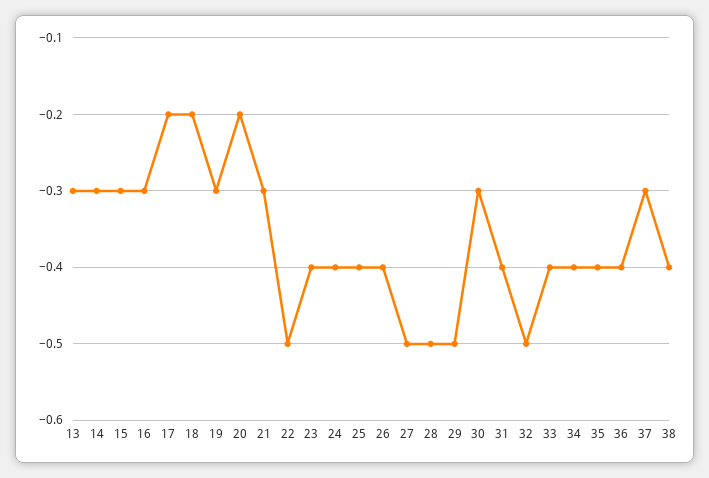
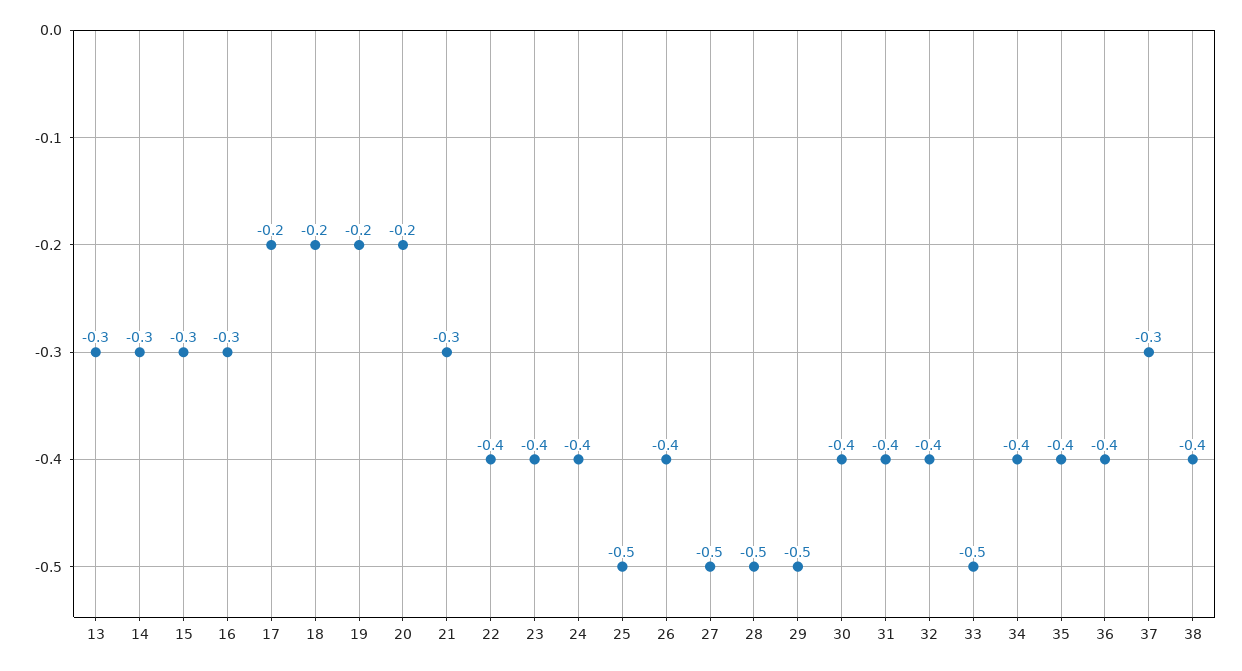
19: -0.3 -> -0.2
22: -0.5 -> -0.4
25: -0.4 -> -0.5
30: -0.3 -> -0.4
32: -0.5 -> -0.4
33: -0.4 -> -0.5

